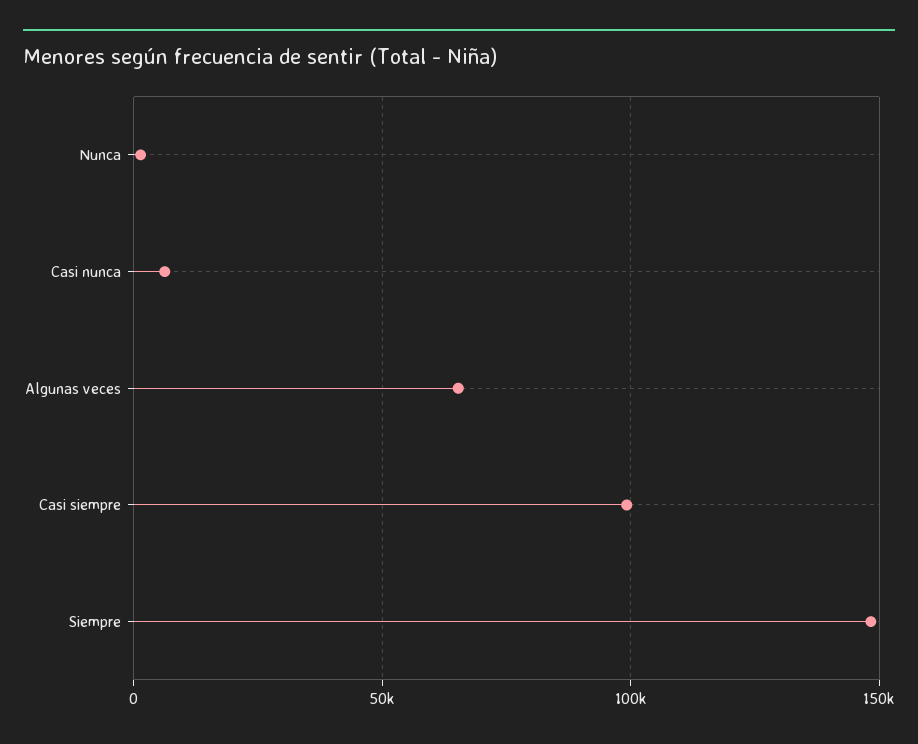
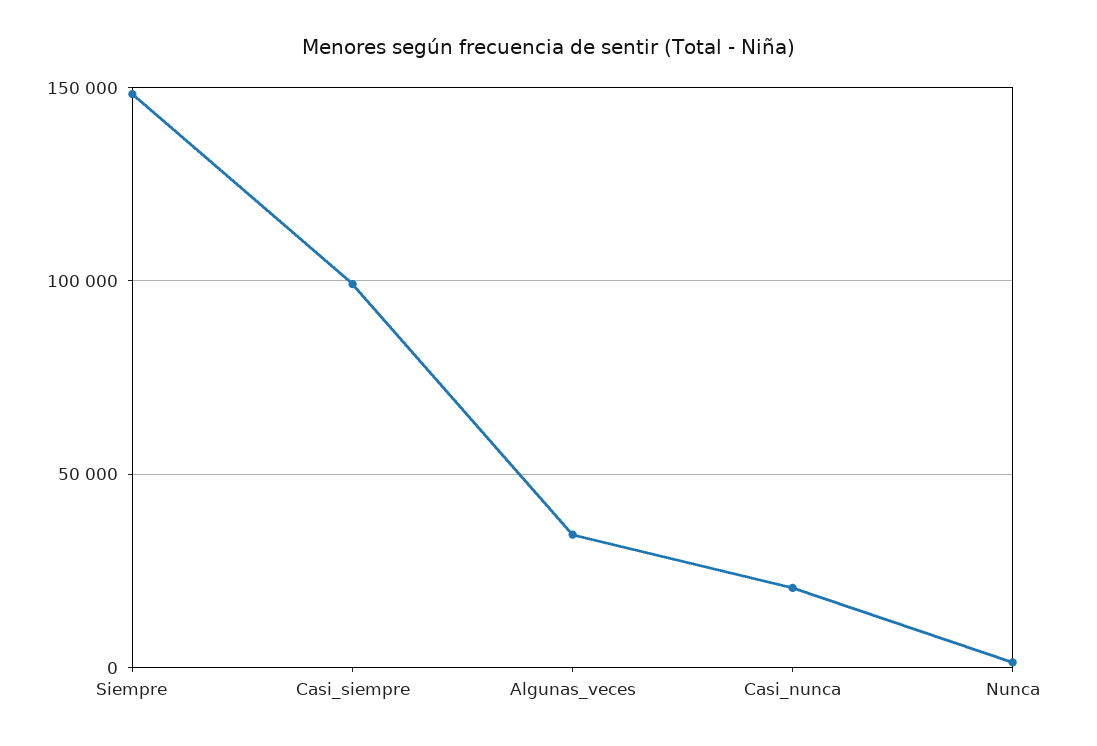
Casi nunca: 5000 -> 20000
Algunas veces: 65000 -> 35000

